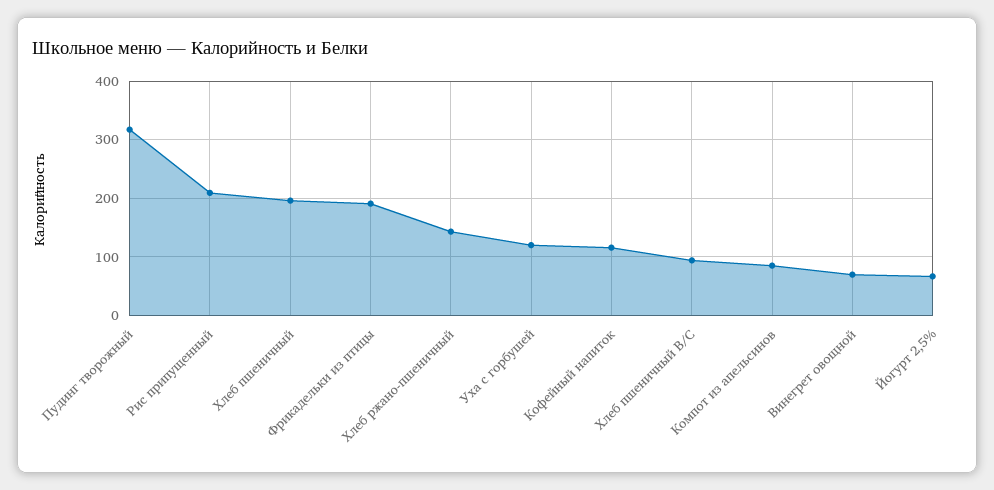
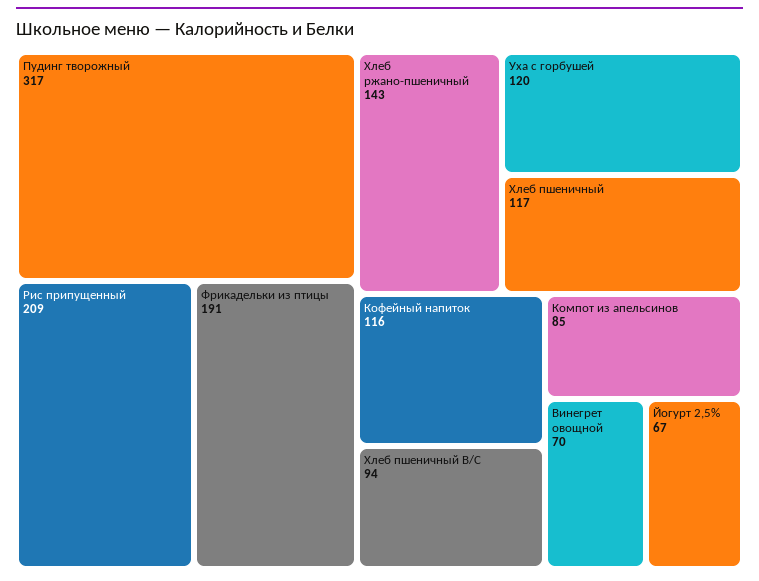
Хлеб пшеничный: 200 -> 117

